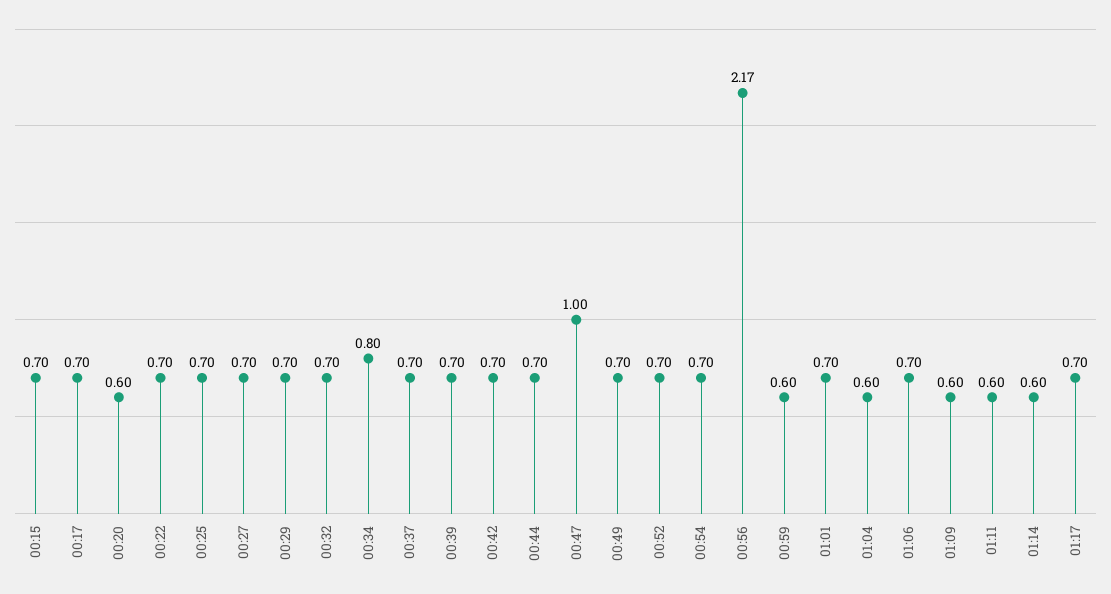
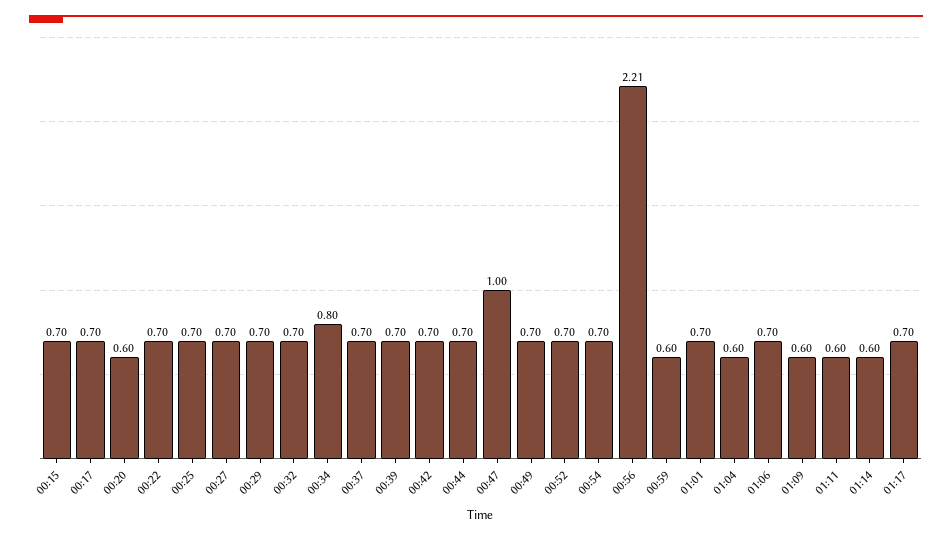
00:56: 2.17 -> 2.21

